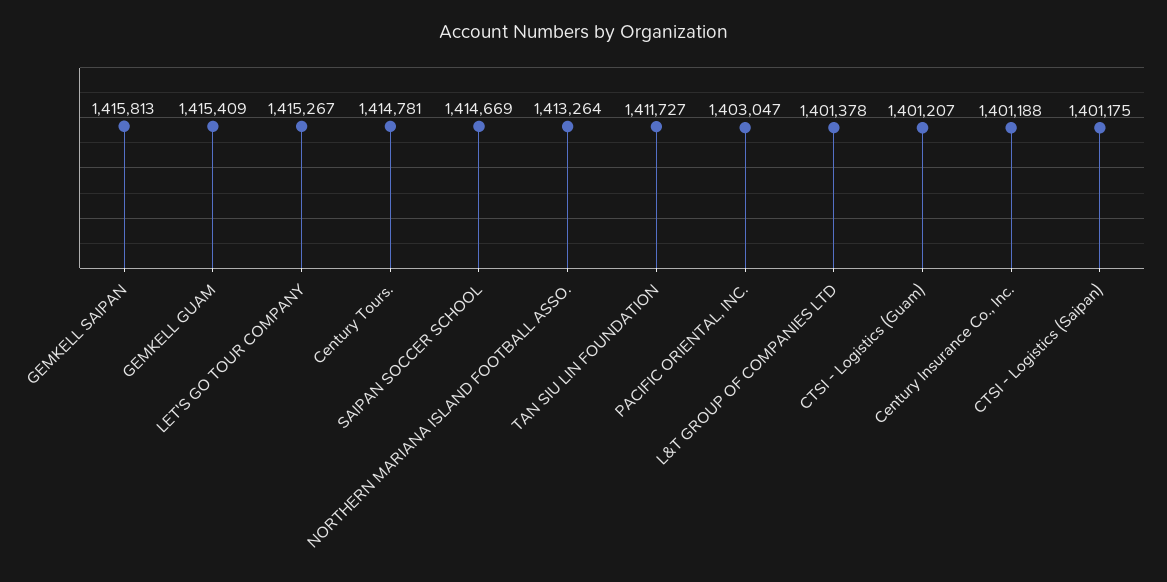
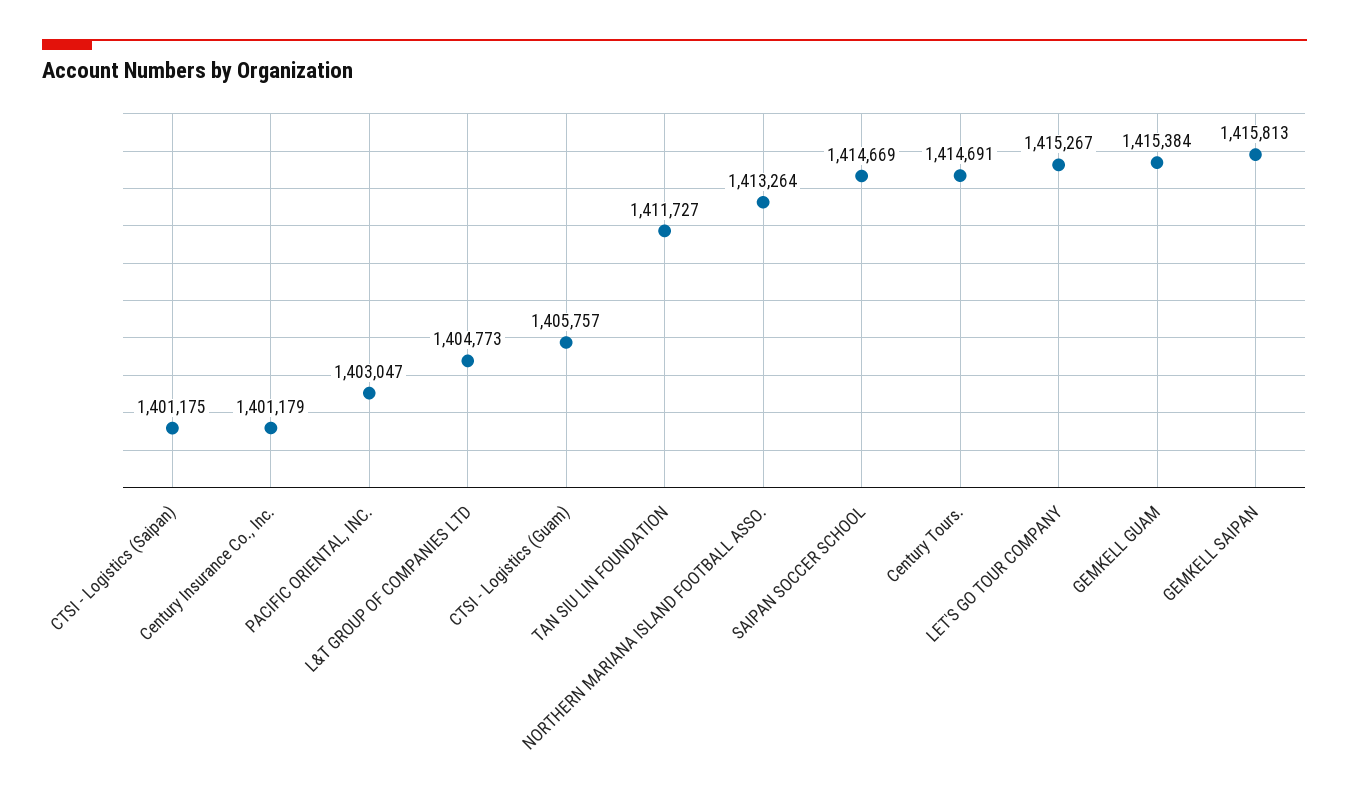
GEMKELL GUAM: 1415409 -> 1415384
Century Tours.: 1414781 -> 1414691
L&T GROUP OF COMPANIES LTD: 1401378 -> 1404773
CTSI - Logistics (Guam): 1401207 -> 1405757
Century Insurance Co., Inc.: 1401188 -> 1401179

